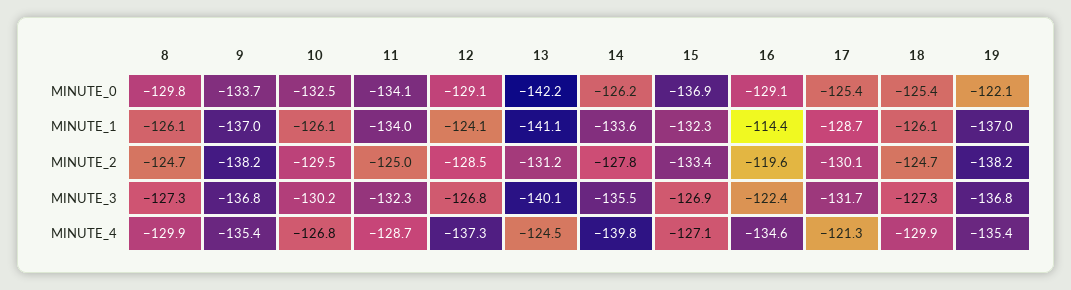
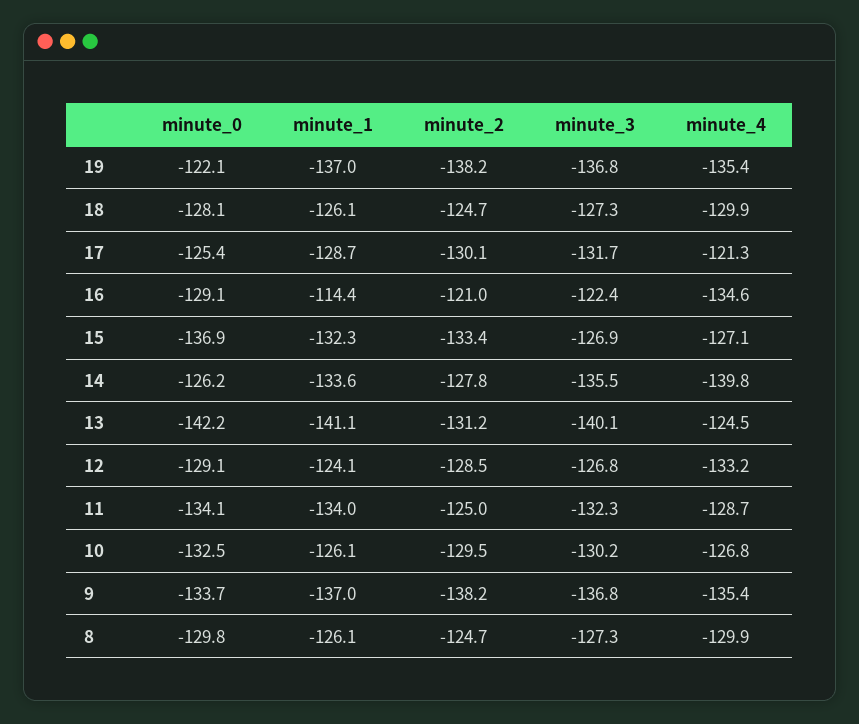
18, MINUTE_0: -125.4 -> -128.1
16, MINUTE_2: -119.6 -> -121
12, MINUTE_4: -137.3 -> -133.2

